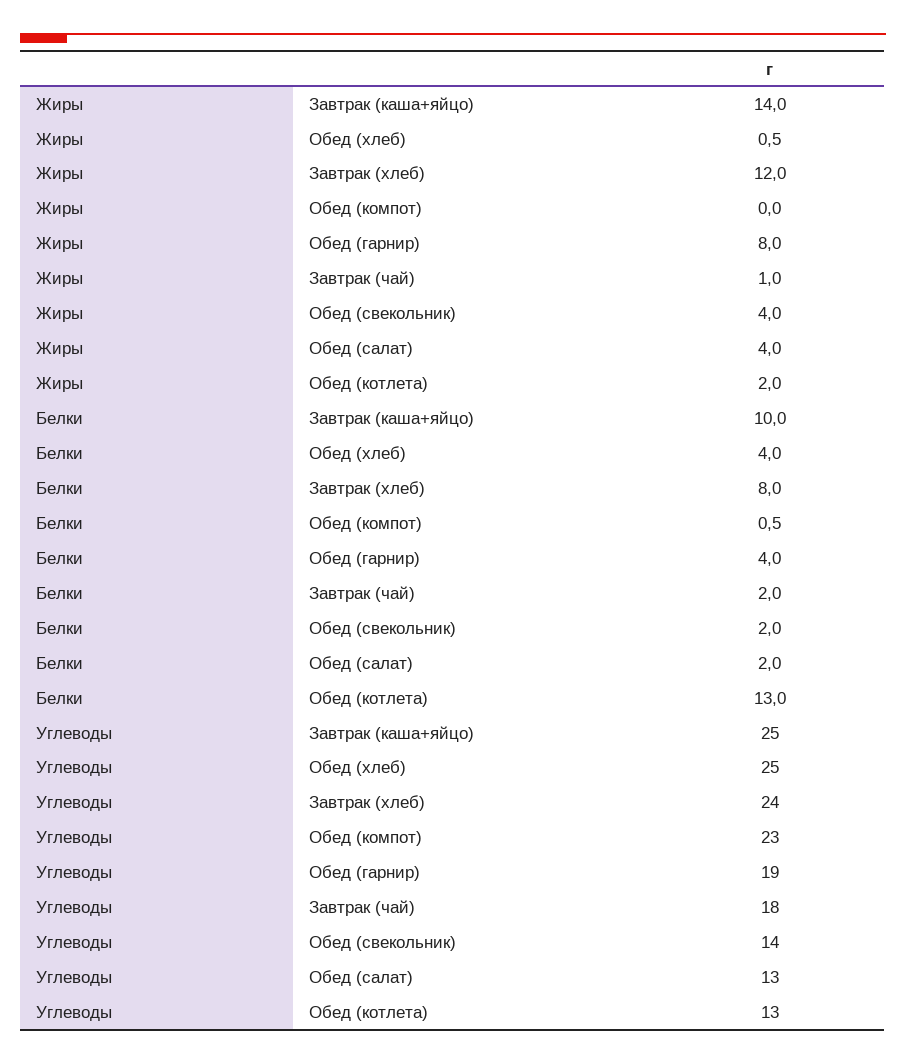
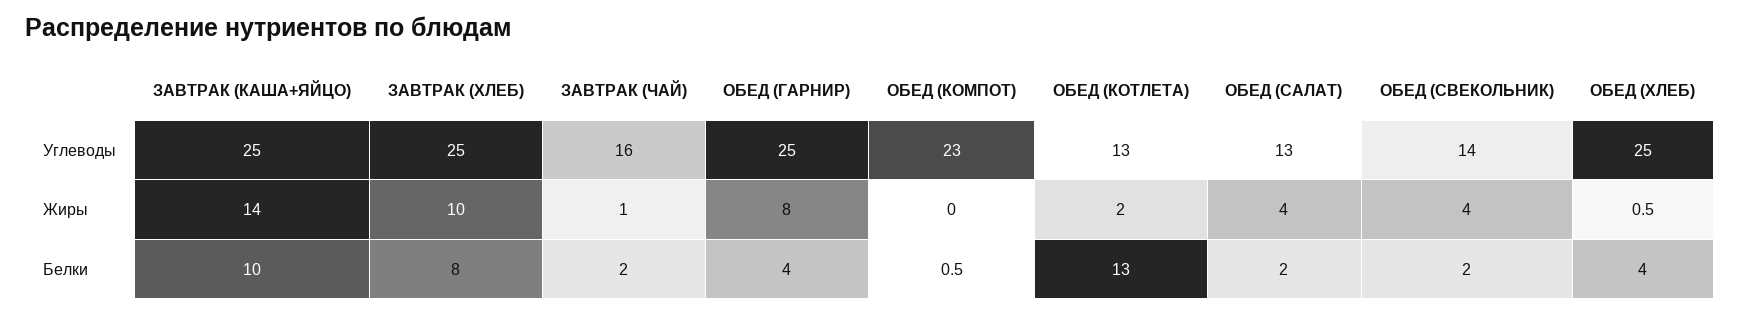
Жиры, Завтрак (хлеб): 12 -> 10
Углеводы, Завтрак (хлеб): 24 -> 25
Углеводы, Обед (гарнир): 19 -> 25
Углеводы, Завтрак (чай): 18 -> 16

